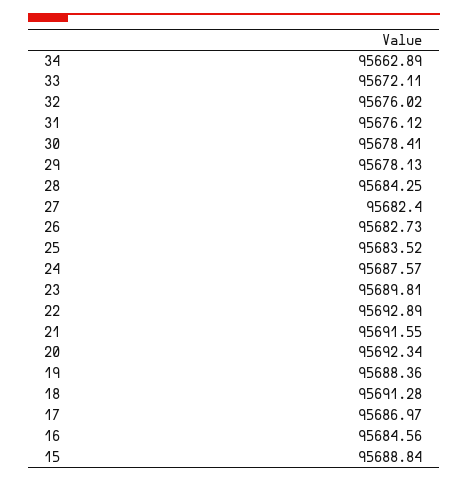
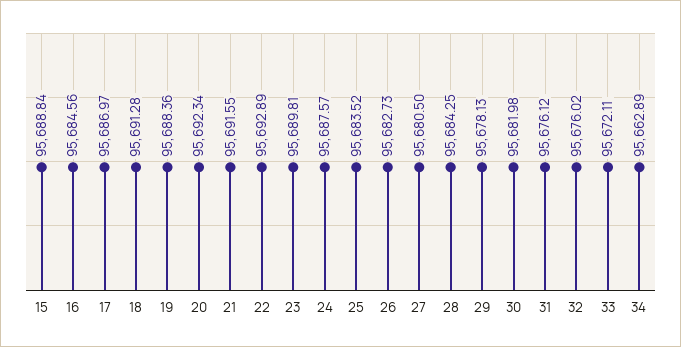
30: 95678.41 -> 95681.98
27: 95682.4 -> 95680.5

